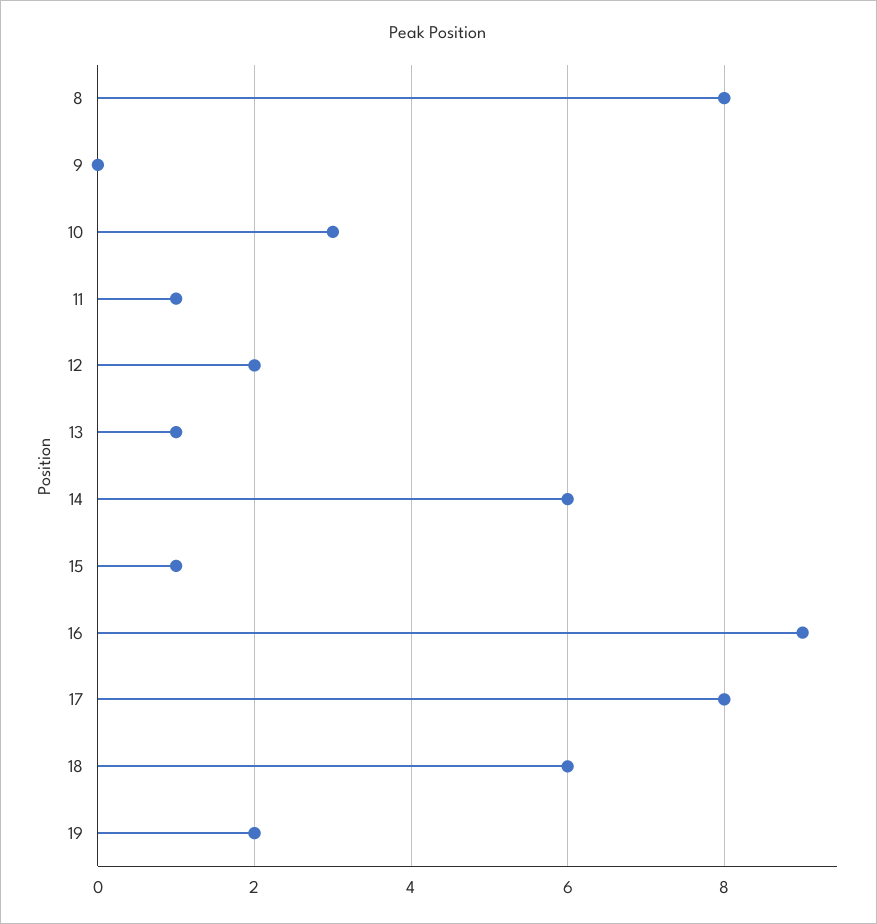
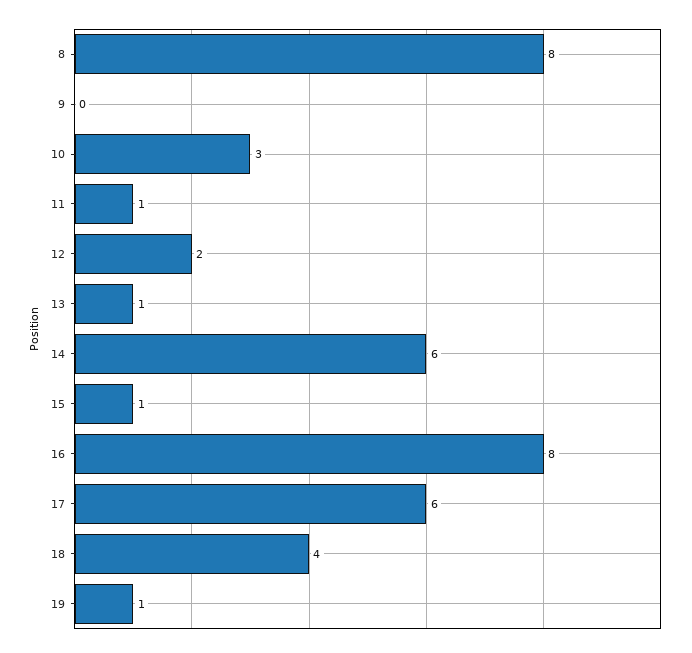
16: 9 -> 8
17: 8 -> 6
18: 6 -> 4
19: 2 -> 1

